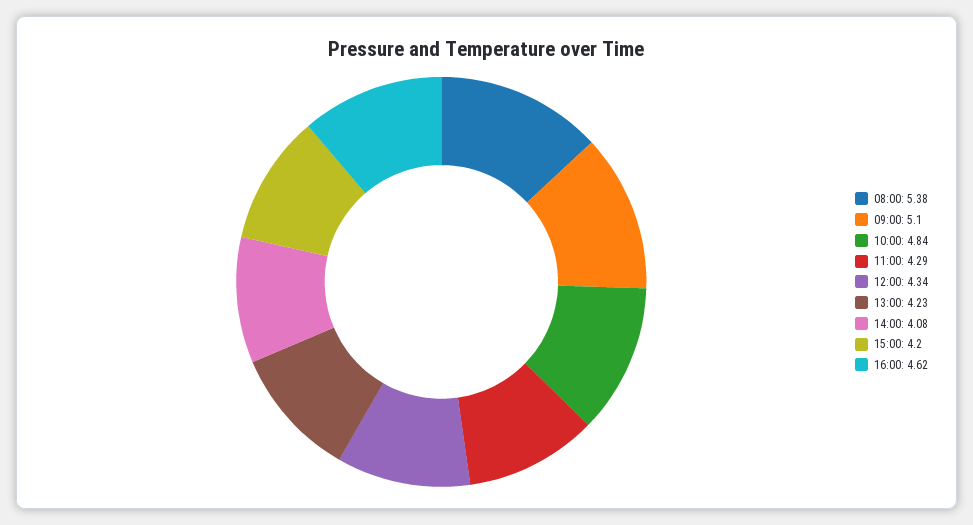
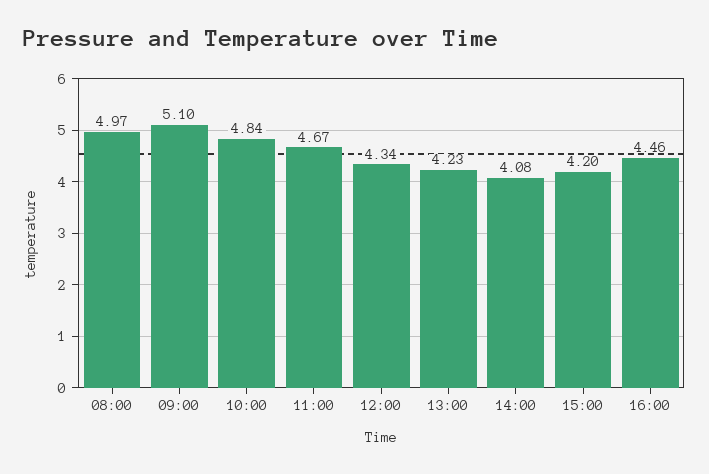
08:00: 5.38 -> 4.97
11:00: 4.29 -> 4.67
16:00: 4.62 -> 4.46

